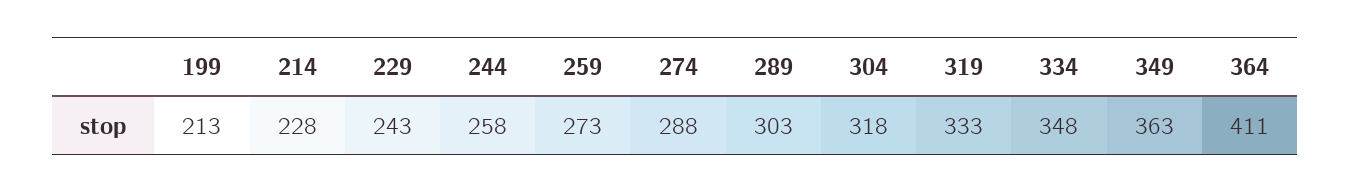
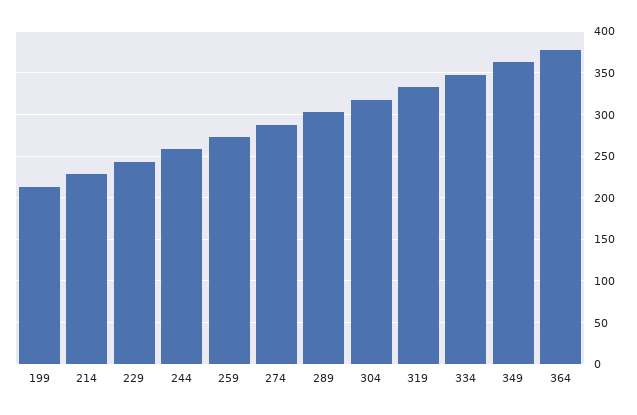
364: 411 -> 380

